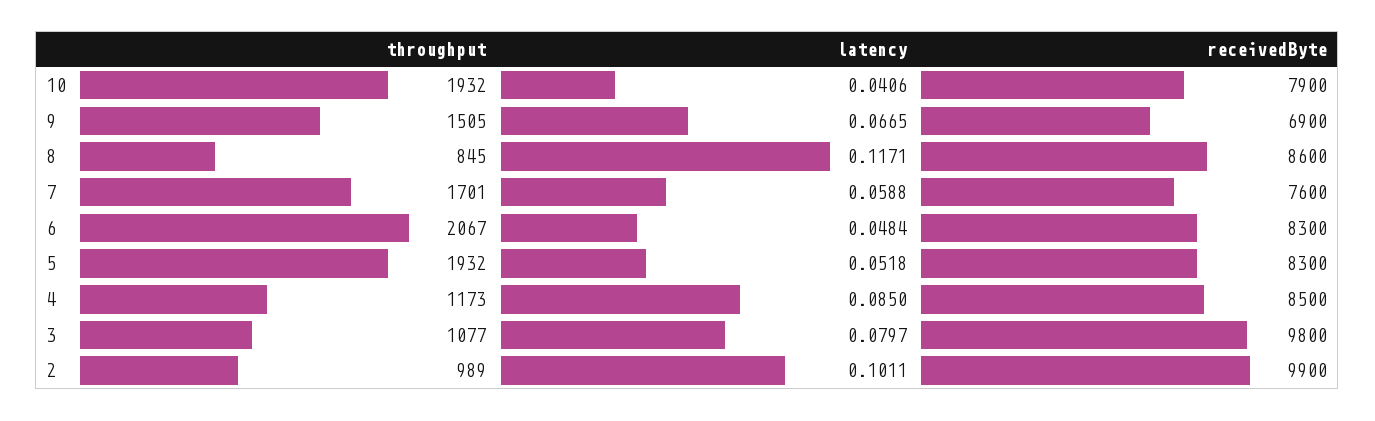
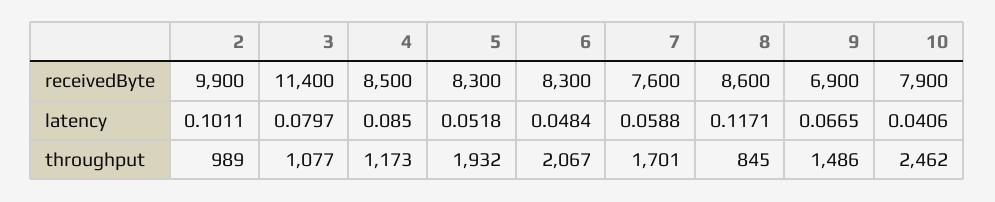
throughput, 10: 1932 -> 2462
throughput, 9: 1505 -> 1486
receivedByte, 3: 9800 -> 11400

